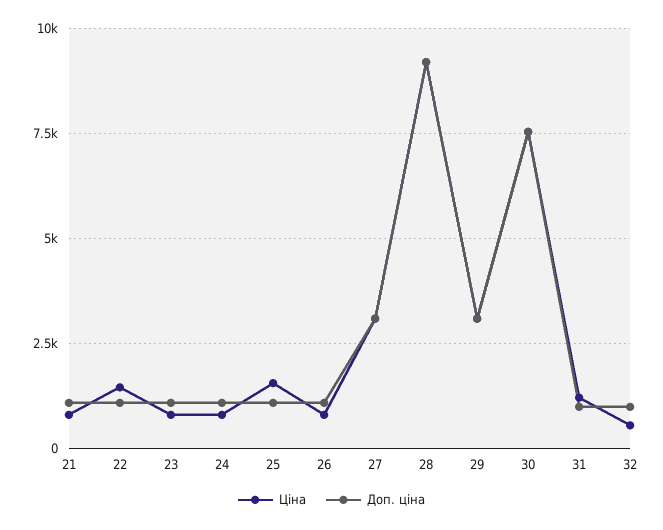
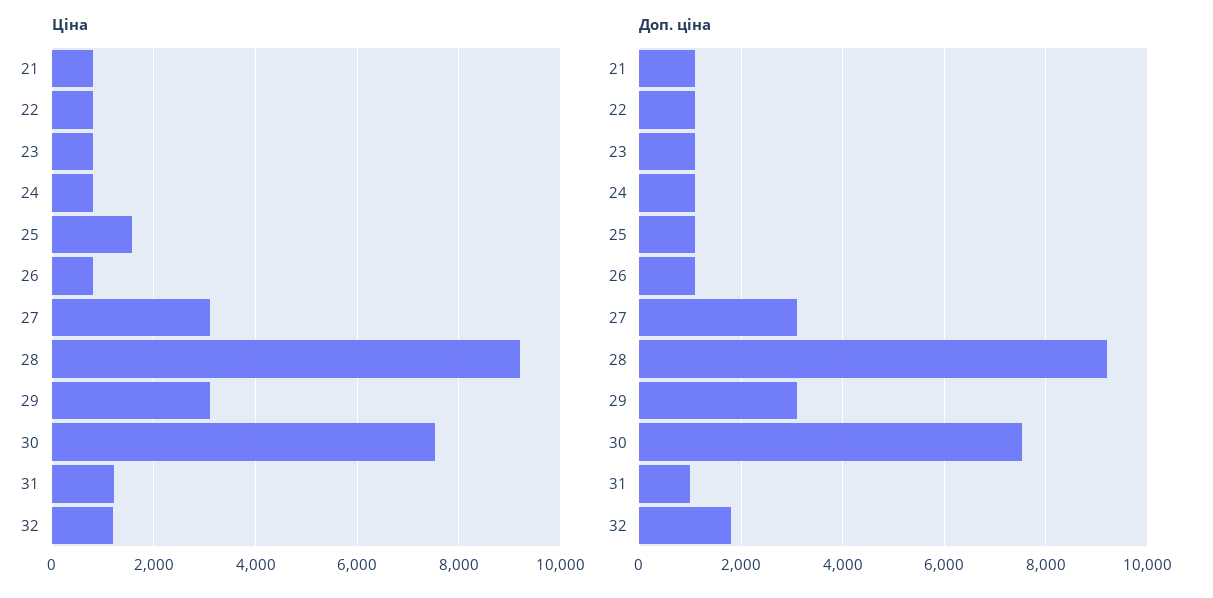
Ціна, 22: 1500 -> 800
Ціна, 32: 500 -> 1200
Доп. ціна, 32: 1000 -> 1800

